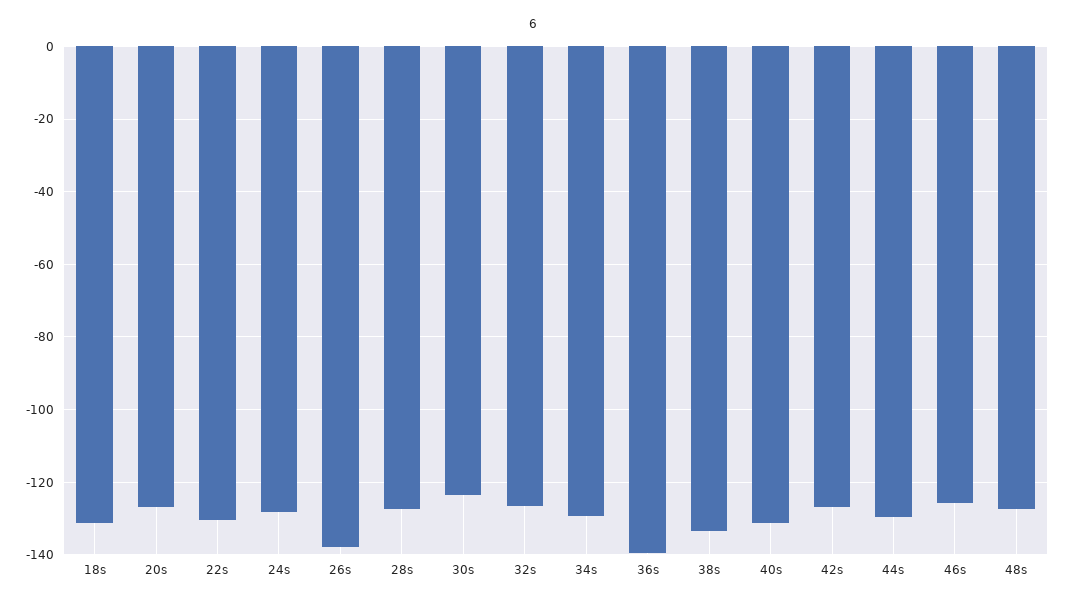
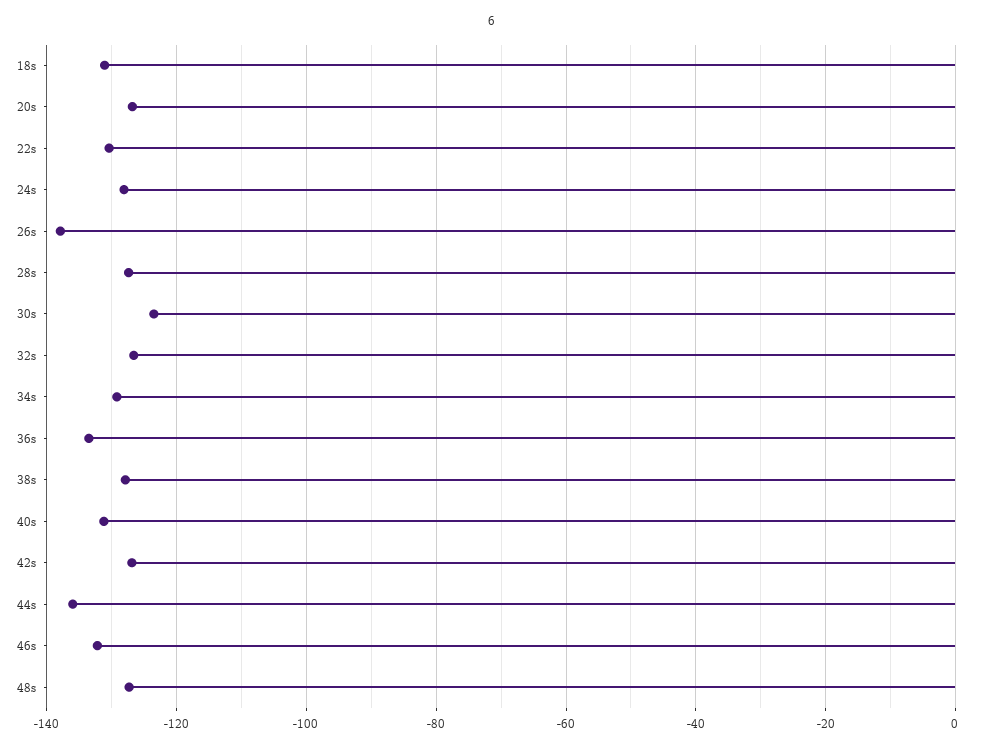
36s: -140 -> -134
38s: -134 -> -128
44s: -130 -> -136
46s: -126 -> -132

